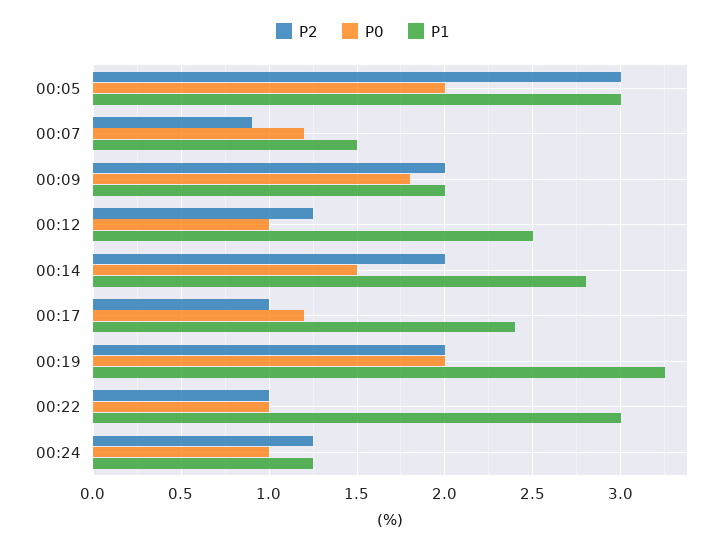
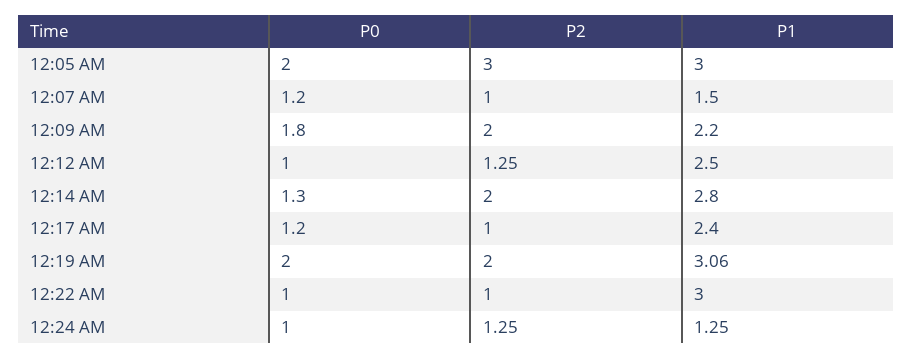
P2, 00:07: 0.9 -> 1
P1, 00:09: 2 -> 2.2
P0, 00:14: 1.5 -> 1.3
P1, 00:19: 3.25 -> 3.06

